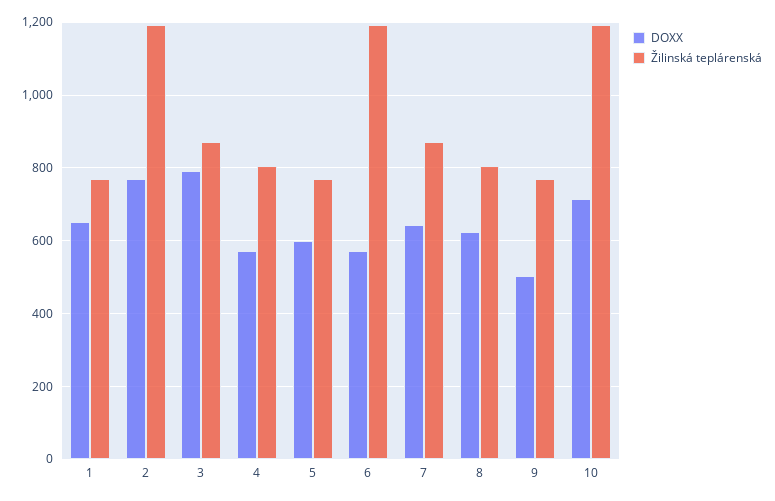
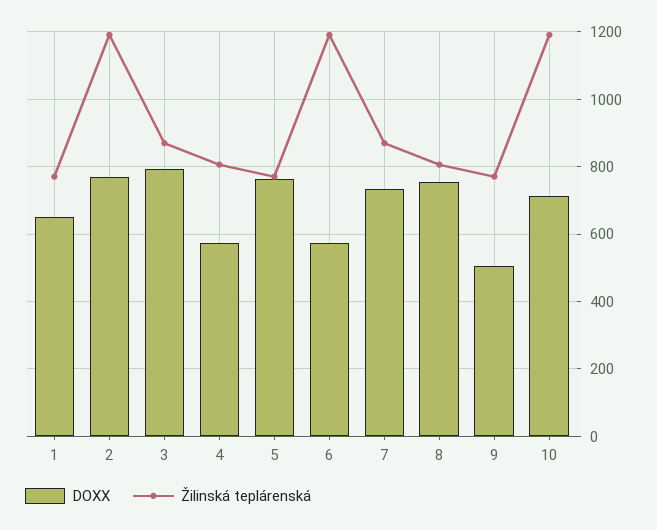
DOXX, 5: 600 -> 760
DOXX, 7: 640 -> 740
DOXX, 8: 620 -> 760

